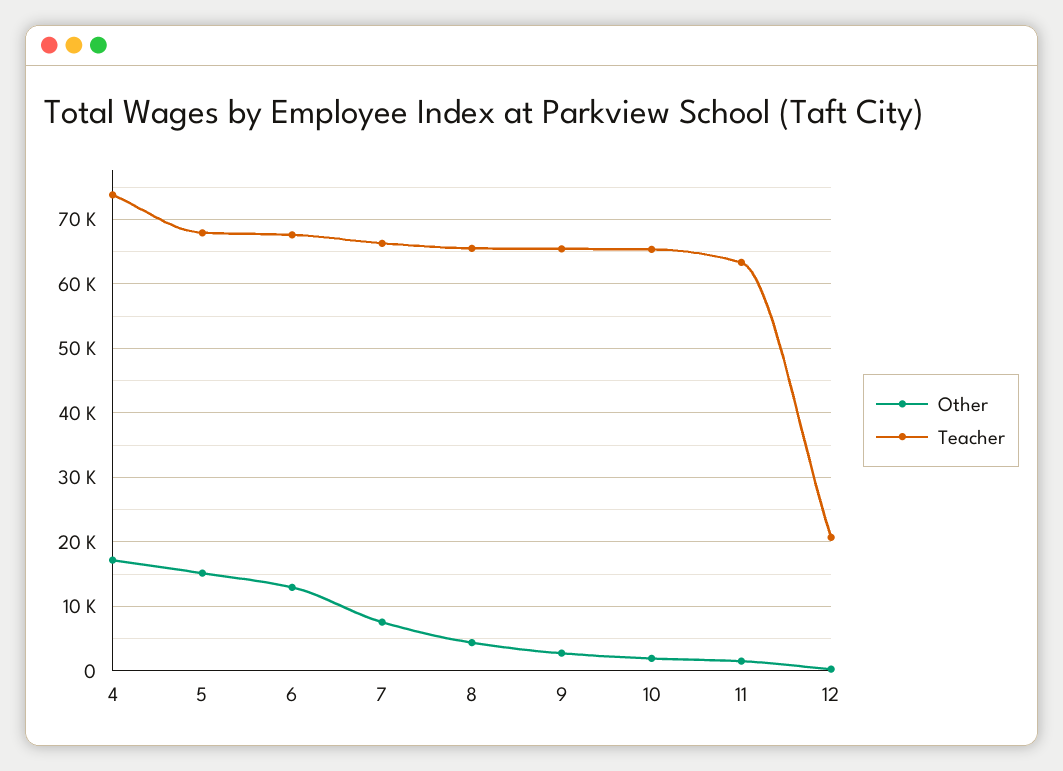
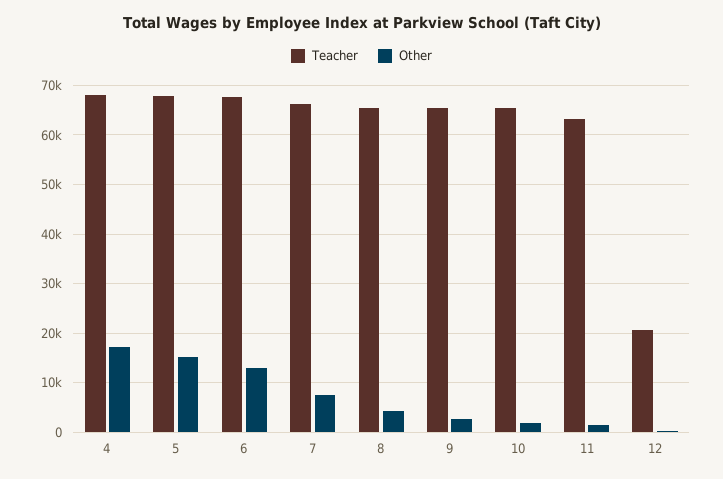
Teacher, 4: 74000 -> 68000

